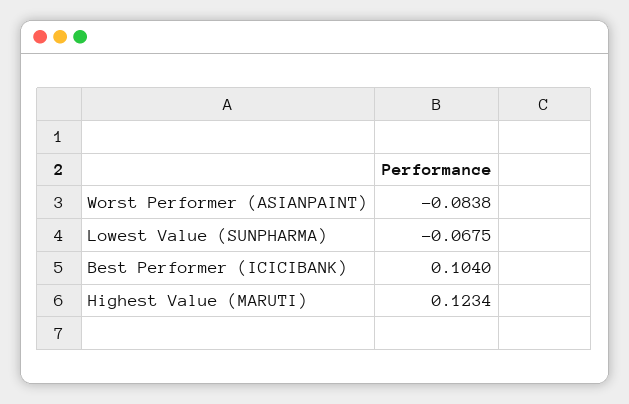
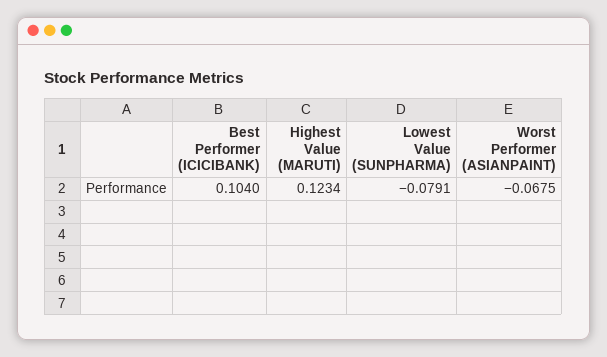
Worst Performer (ASIANPAINT): -0.0838 -> -0.0675
Lowest Value (SUNPHARMA): -0.0675 -> -0.0791

